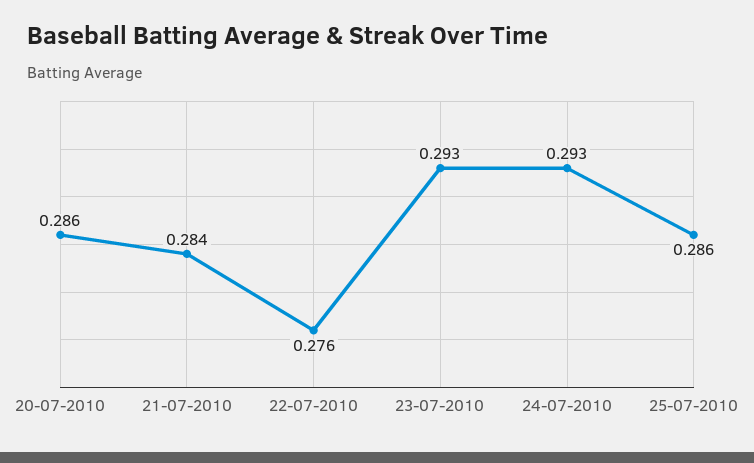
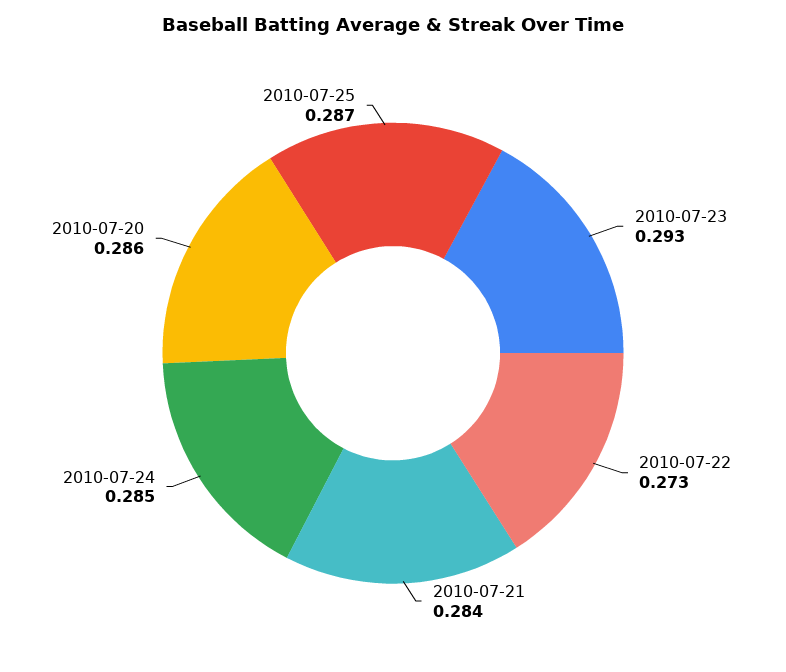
22-07-2010: 0.276 -> 0.273
24-07-2010: 0.293 -> 0.285
25-07-2010: 0.286 -> 0.287

